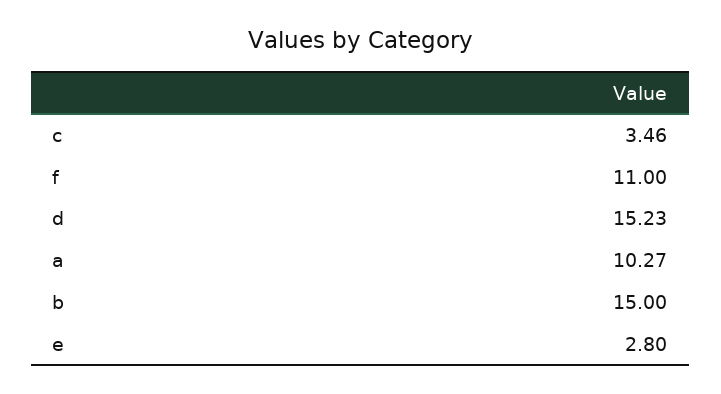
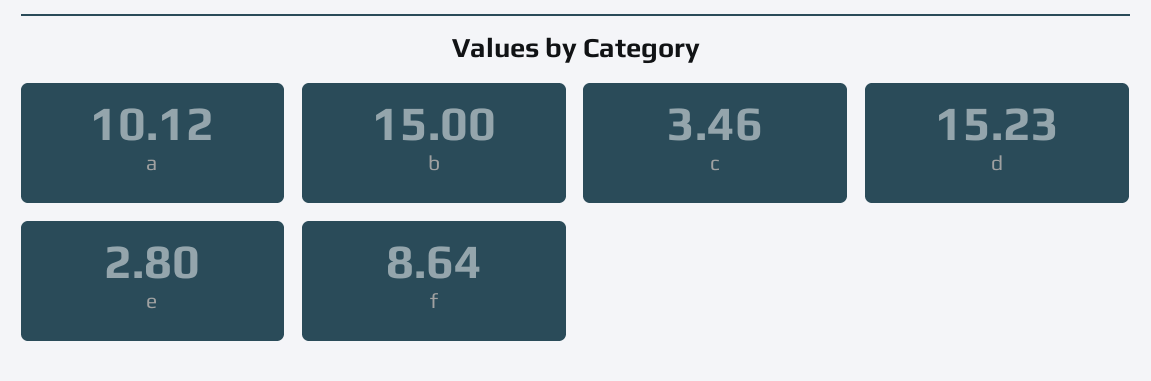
f: 11 -> 8.64
a: 10.27 -> 10.12

